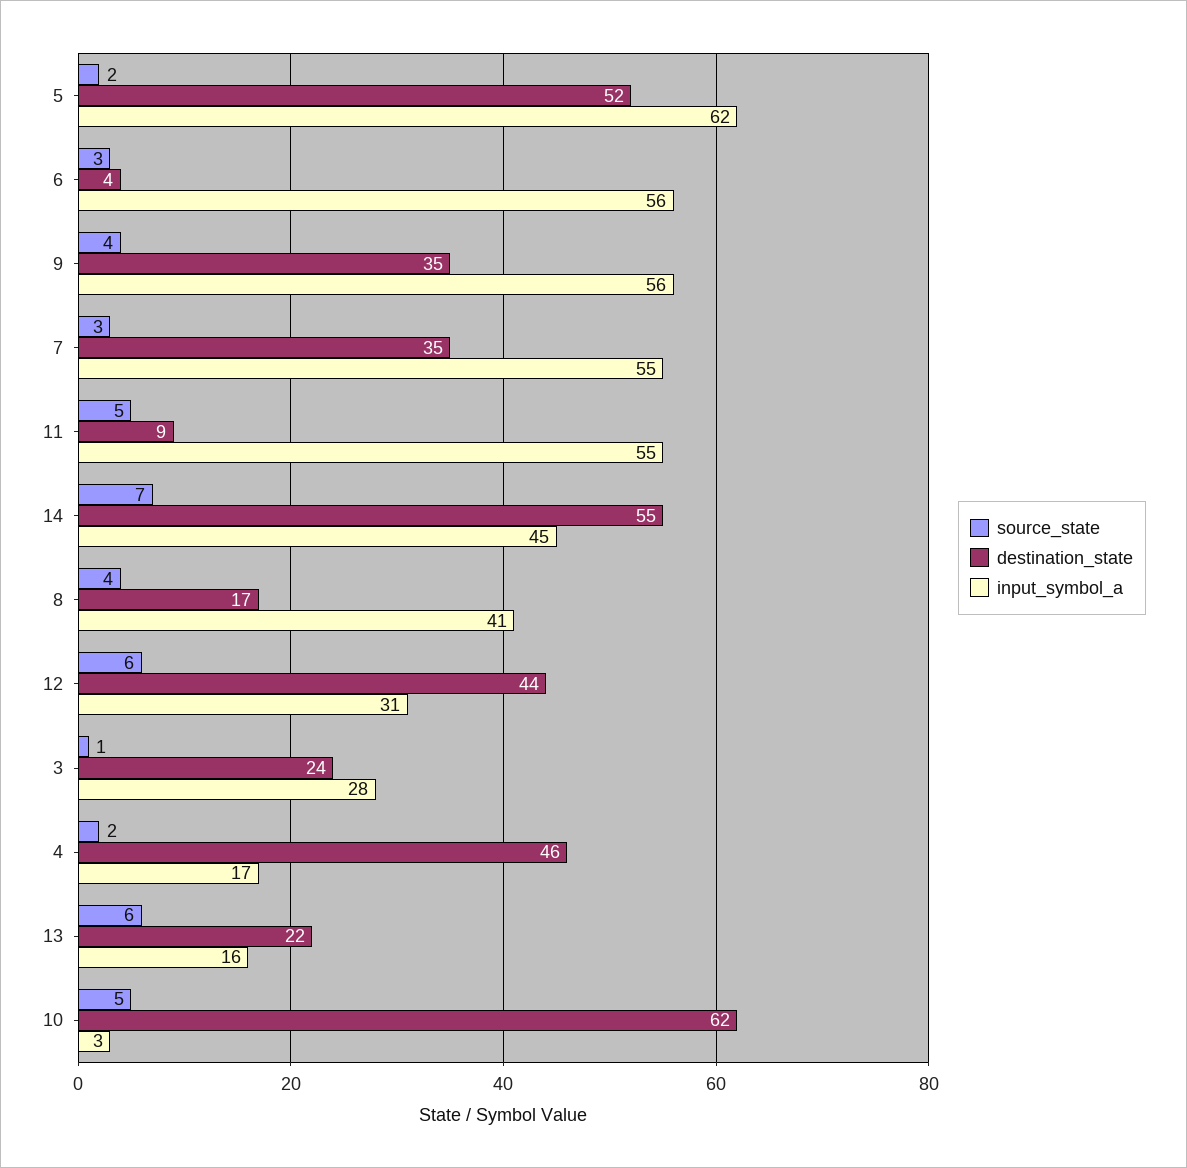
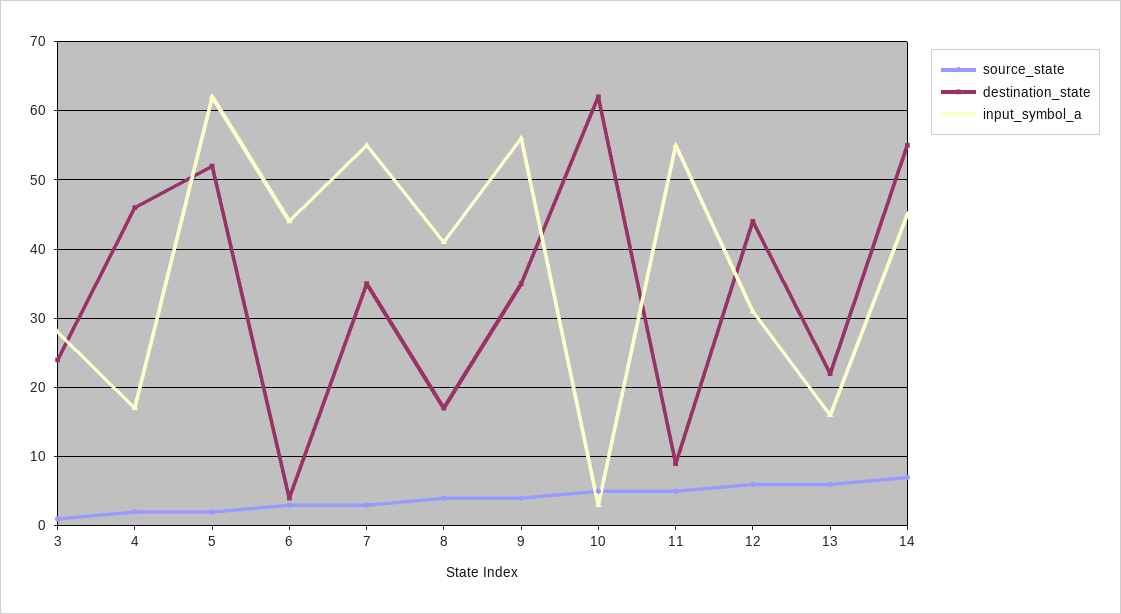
input_symbol_a, 6: 56 -> 44

